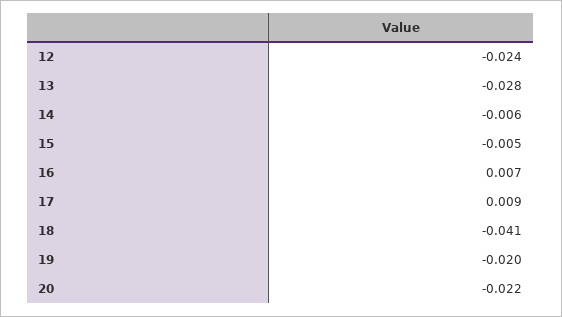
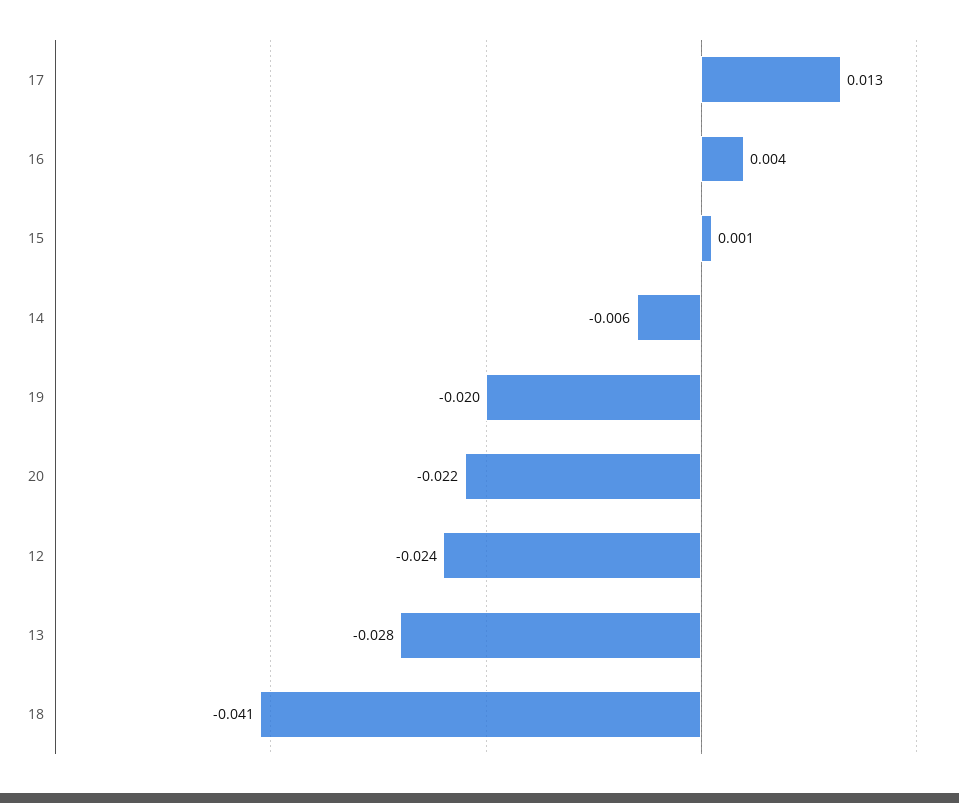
15: -0.005 -> 0.001
16: 0.007 -> 0.004
17: 0.009 -> 0.013

